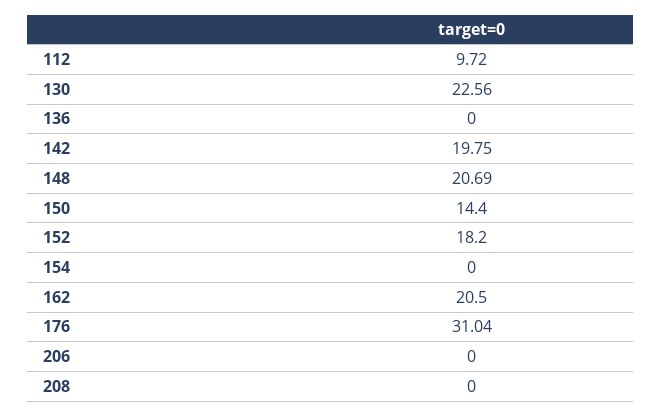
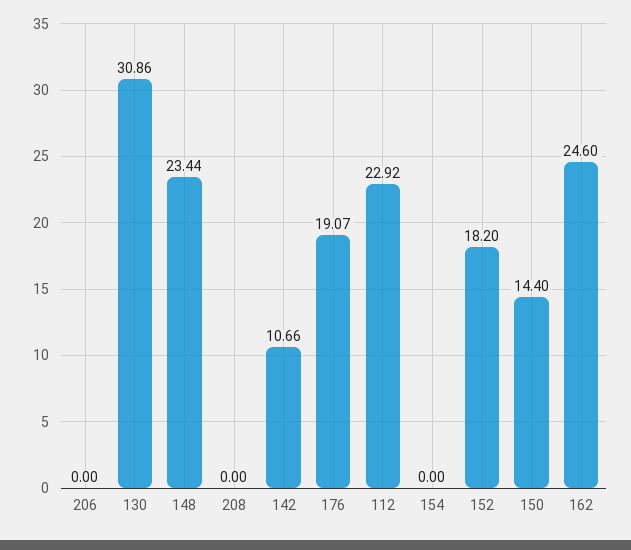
112: 9.72 -> 22.92
130: 22.56 -> 30.86
136: 0 -> none
142: 19.75 -> 10.66
148: 20.69 -> 23.44
162: 20.5 -> 24.6
176: 31.04 -> 19.07

